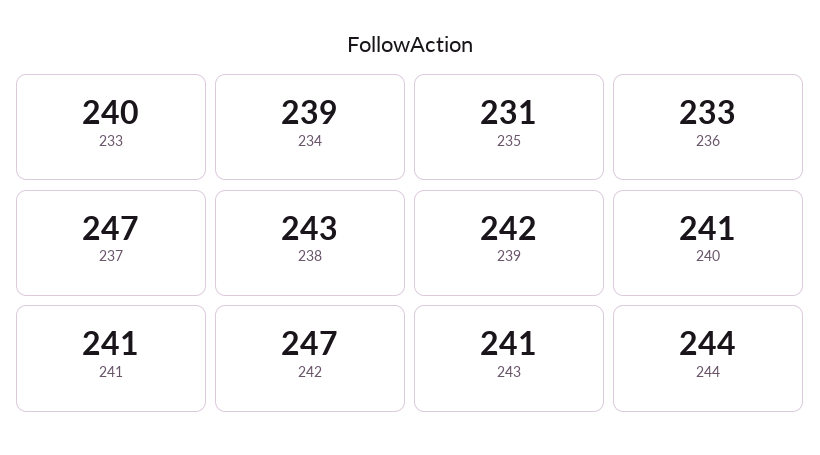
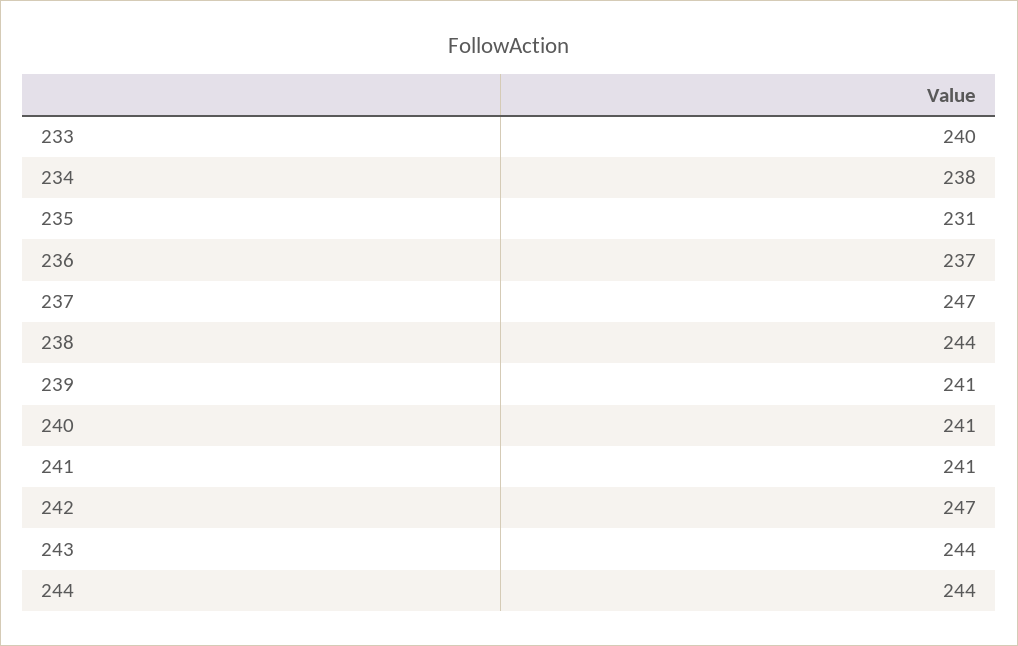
234: 239 -> 238
236: 233 -> 237
238: 243 -> 244
239: 242 -> 241
243: 241 -> 244

